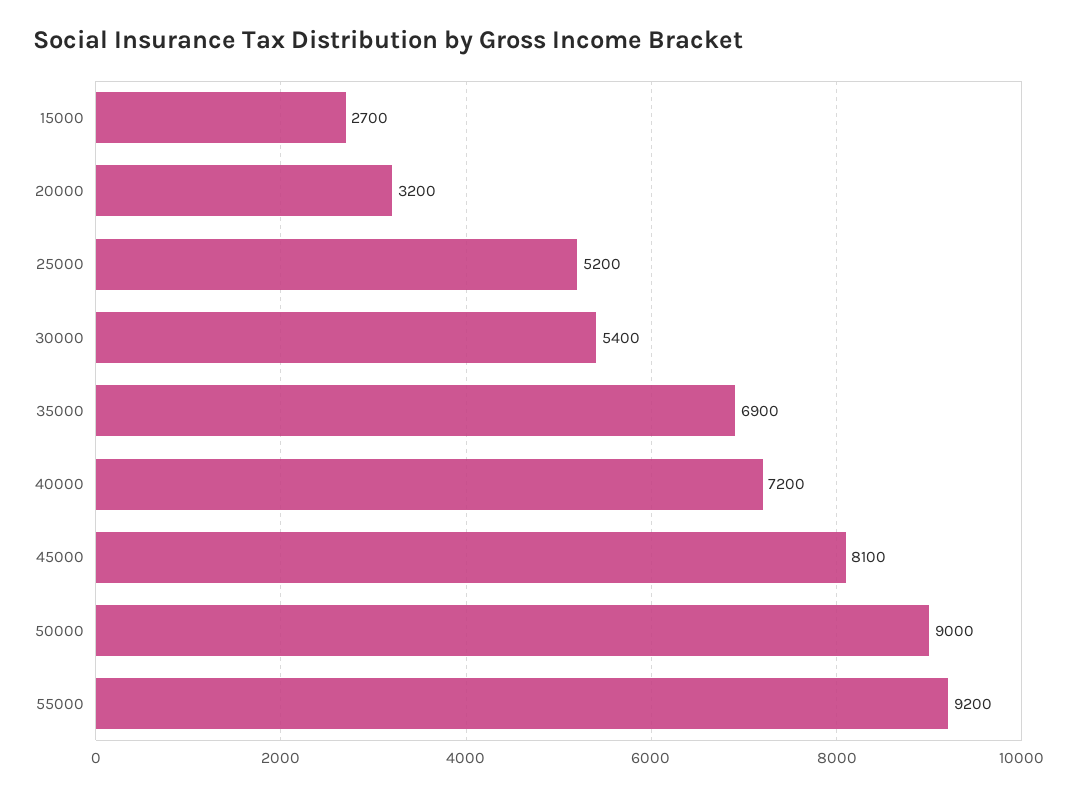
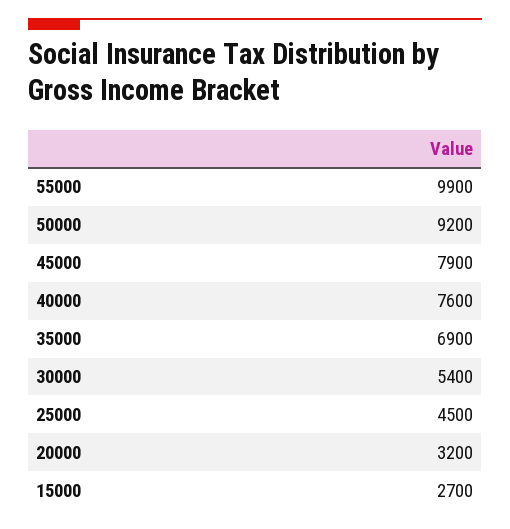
25000: 5200 -> 4500
40000: 7200 -> 7600
45000: 8100 -> 7900
50000: 9000 -> 9200
55000: 9200 -> 9900

